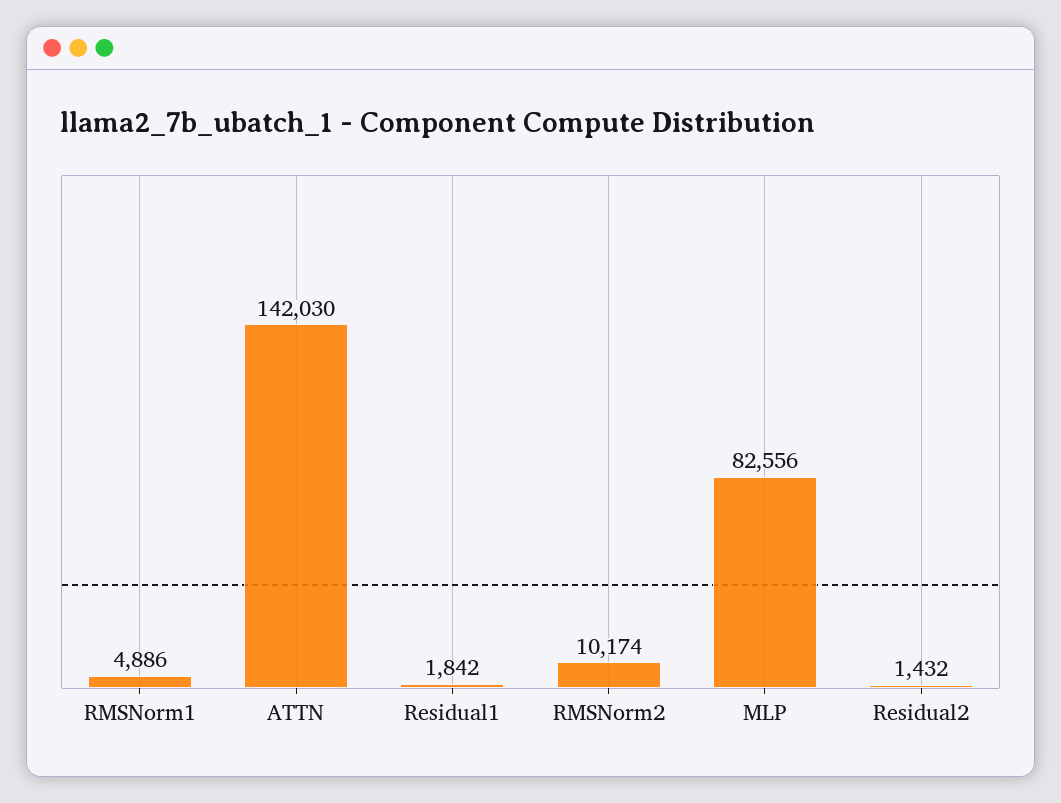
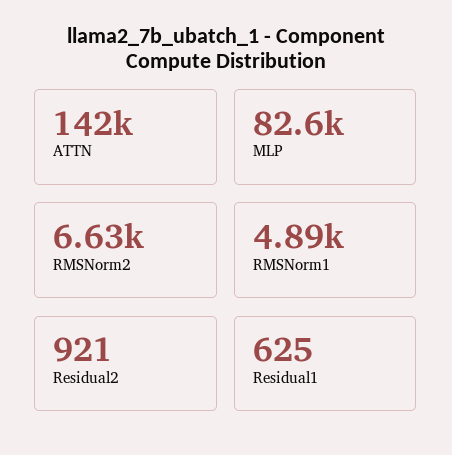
Residual1: 1842 -> 625
RMSNorm2: 10174 -> 6630
Residual2: 1432 -> 921

